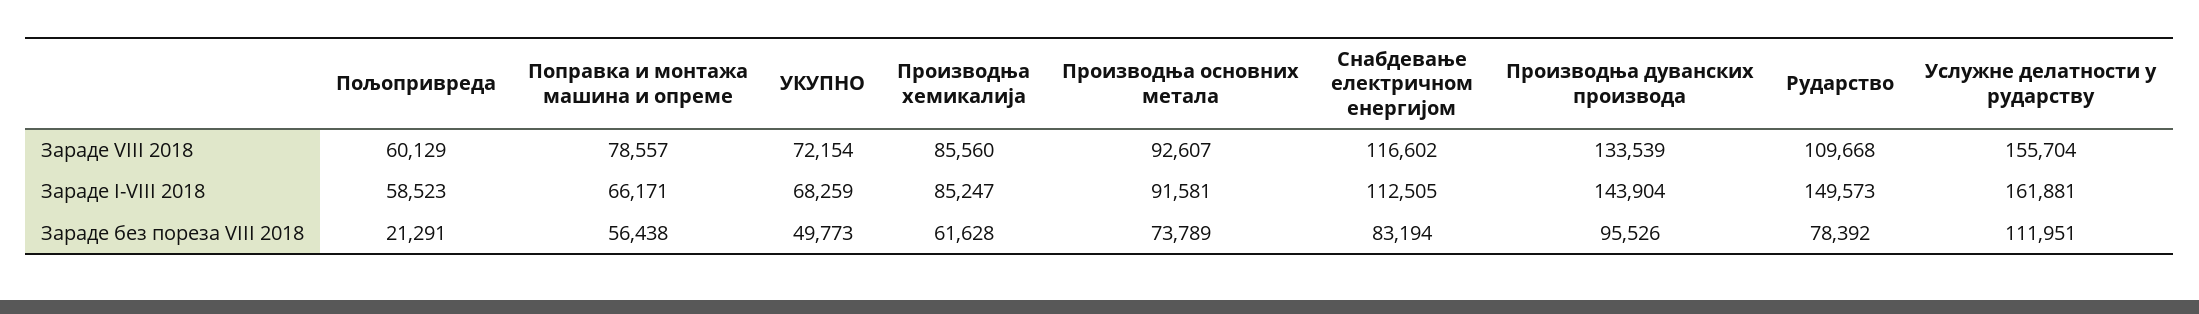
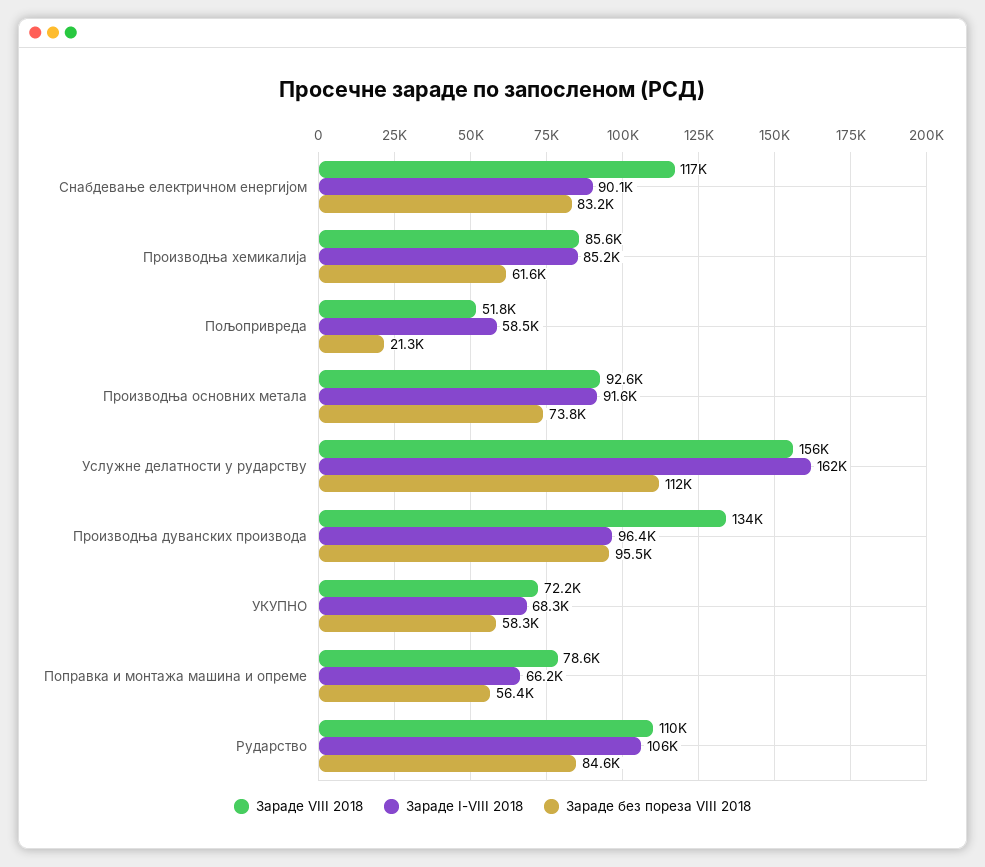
Зараде VIII 2018, Пољопривреда: 60129 -> 51800
Зараде I-VIII 2018, Снабдевање електричном енергијом: 112505 -> 90100
Зараде I-VIII 2018, Производња дуванских производа: 143904 -> 96400
Зараде I-VIII 2018, Рударство: 149573 -> 106000
Зараде без пореза VIII 2018, УКУПНО: 49773 -> 58300
Зараде без пореза VIII 2018, Рударство: 78392 -> 84600

